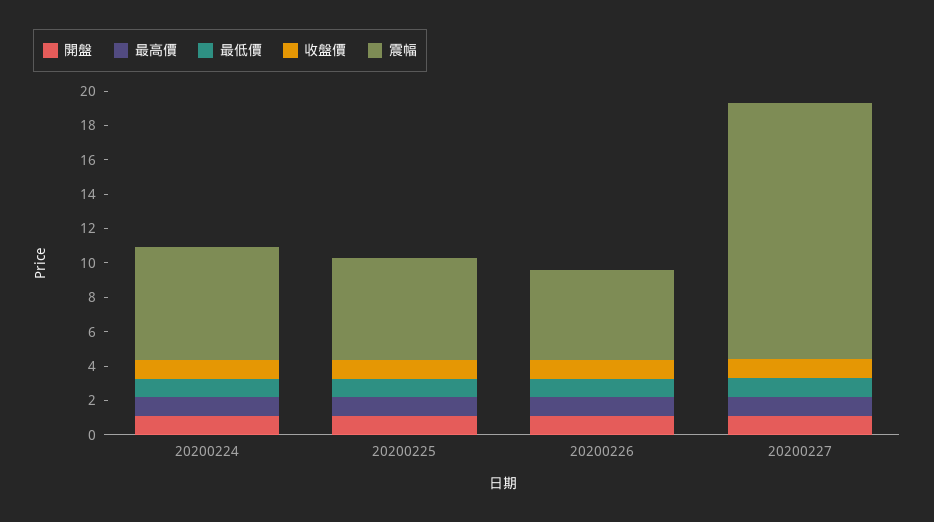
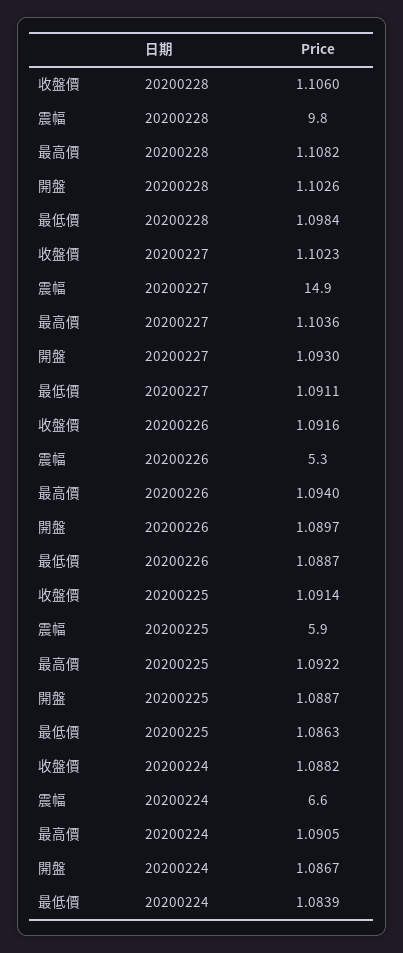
收盤價, 20200228: none -> 1.106
震幅, 20200228: none -> 9.8
最高價, 20200228: none -> 1.1082
開盤, 20200228: none -> 1.1026
最低價, 20200228: none -> 1.0984

